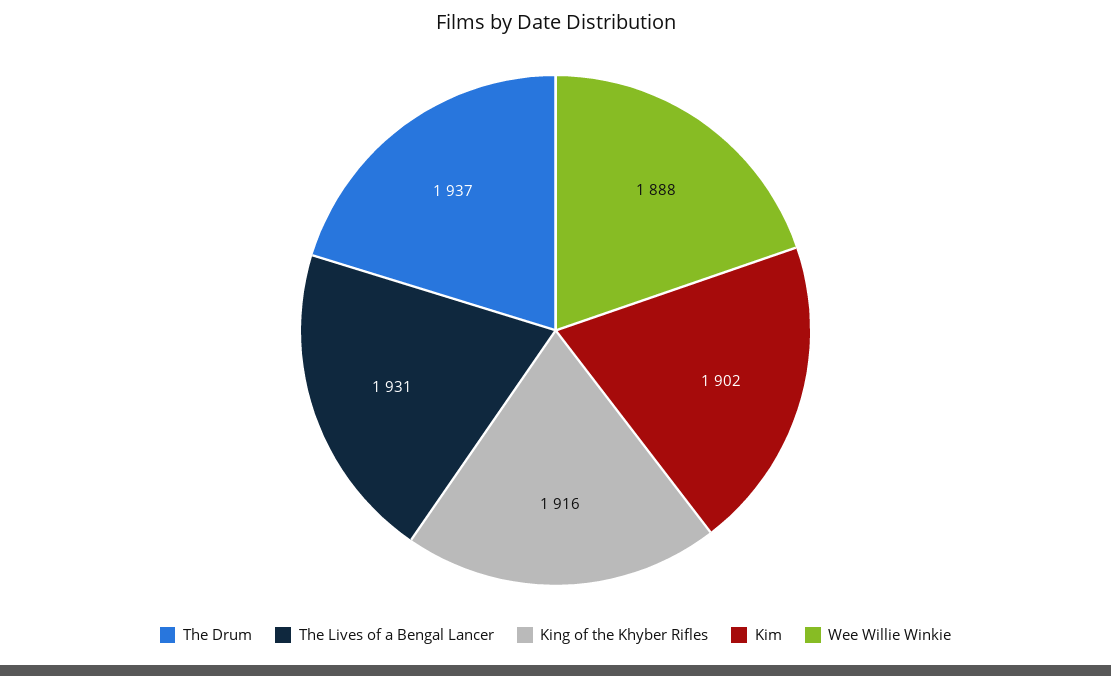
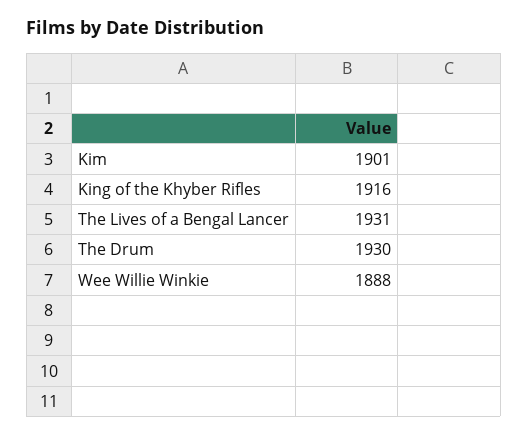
The Drum: 1937 -> 1930
Kim: 1902 -> 1901

